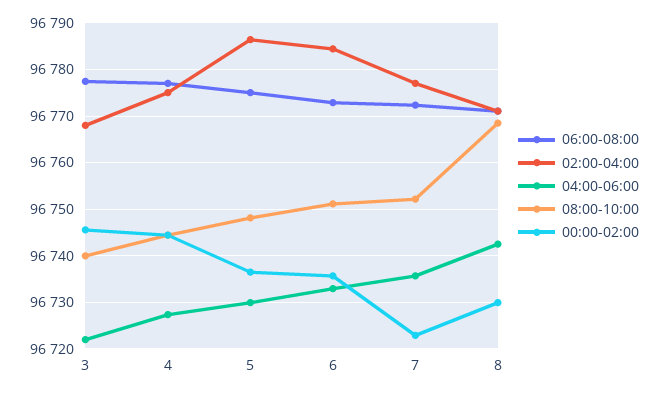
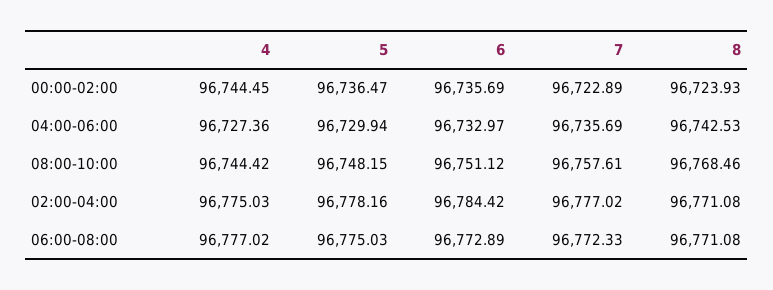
06:00-08:00, 3: 96778 -> none
02:00-04:00, 3: 96768 -> none
04:00-06:00, 3: 96722 -> none
08:00-10:00, 3: 96740 -> none
00:00-02:00, 3: 96746 -> none
02:00-04:00, 5: 96786 -> 96778.16
08:00-10:00, 7: 96752 -> 96757.61
00:00-02:00, 8: 96730 -> 96723.93

